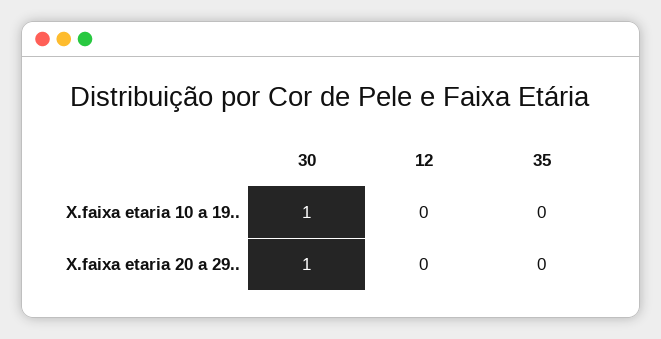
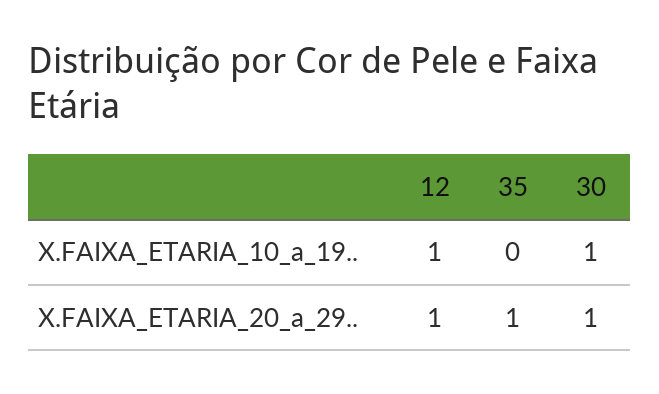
12, X.faixa etaria 10 a 19..: 0 -> 1
12, X.faixa etaria 20 a 29..: 0 -> 1
35, X.faixa etaria 20 a 29..: 0 -> 1

